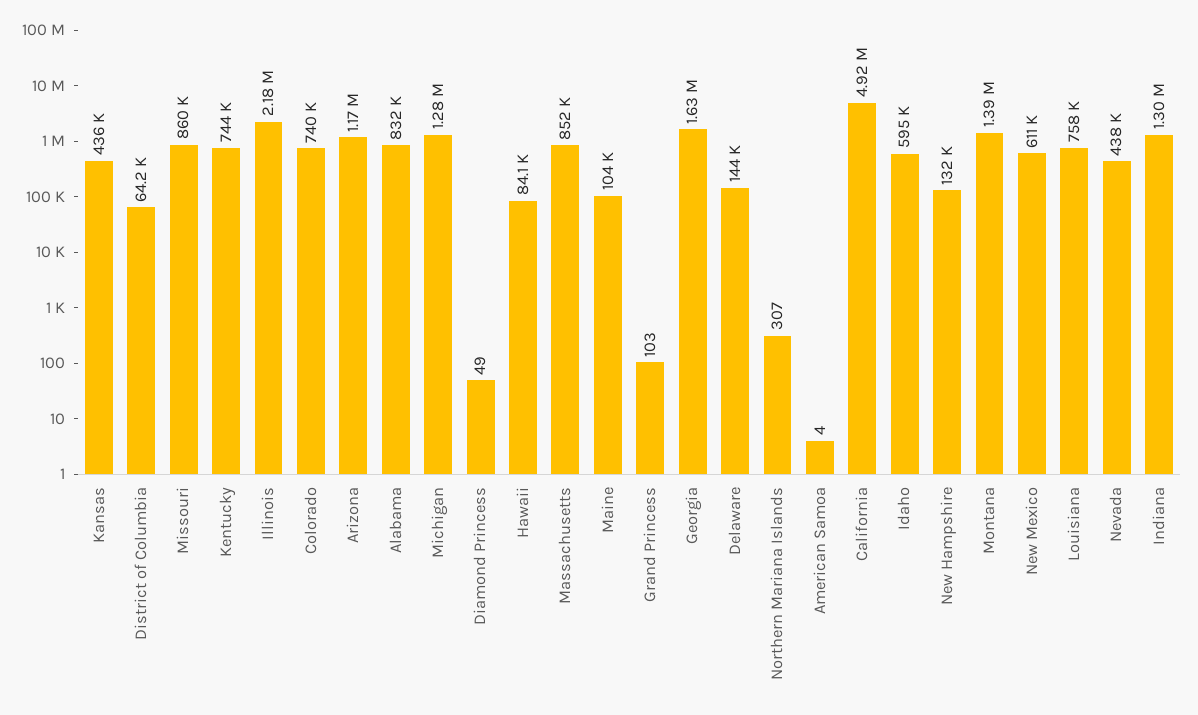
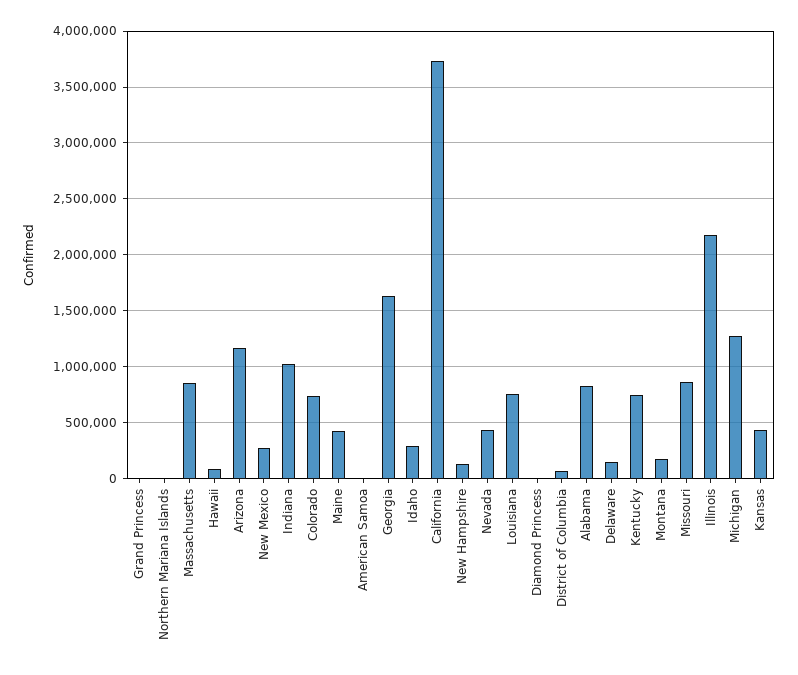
Maine: 104000 -> 400000
California: 4920000 -> 3700000
Idaho: 595000 -> 300000
Montana: 1390000 -> 200000
New Mexico: 611000 -> 300000
Indiana: 1300000 -> 1000000

